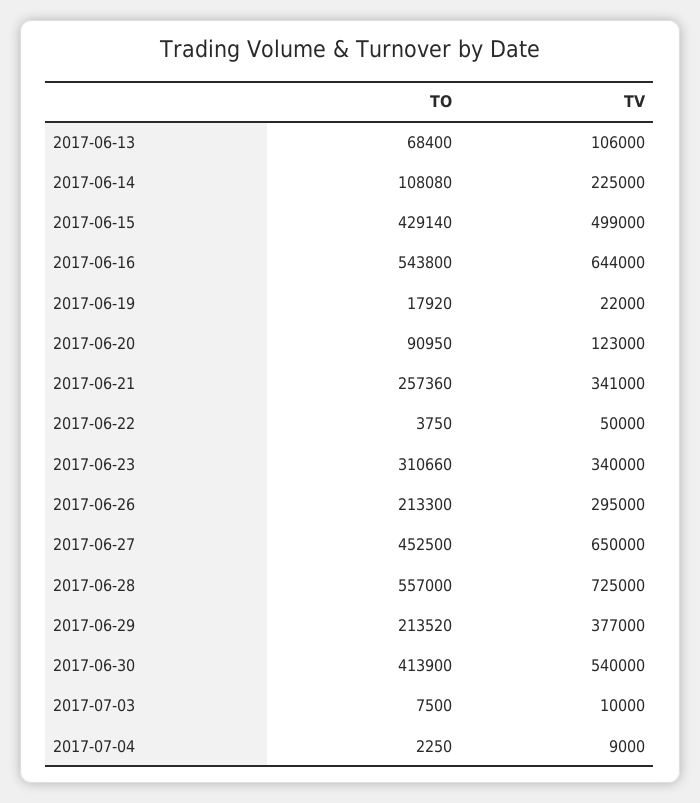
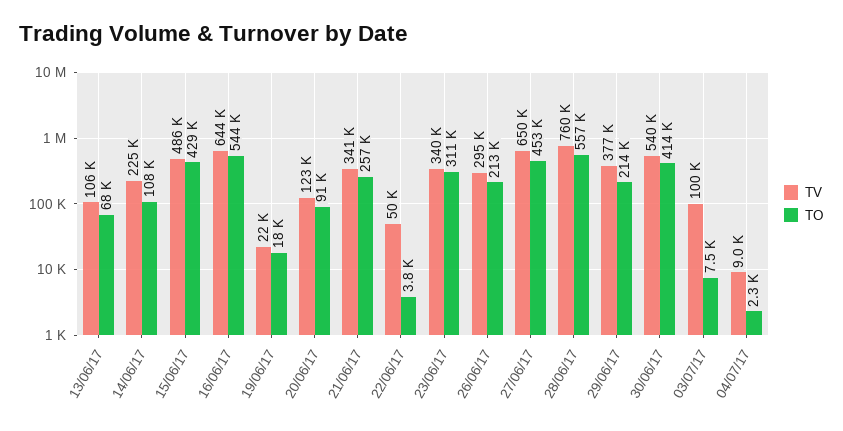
TV, 2017-06-15: 499000 -> 486000
TV, 2017-06-28: 725000 -> 760000
TV, 2017-07-03: 10000 -> 100000

